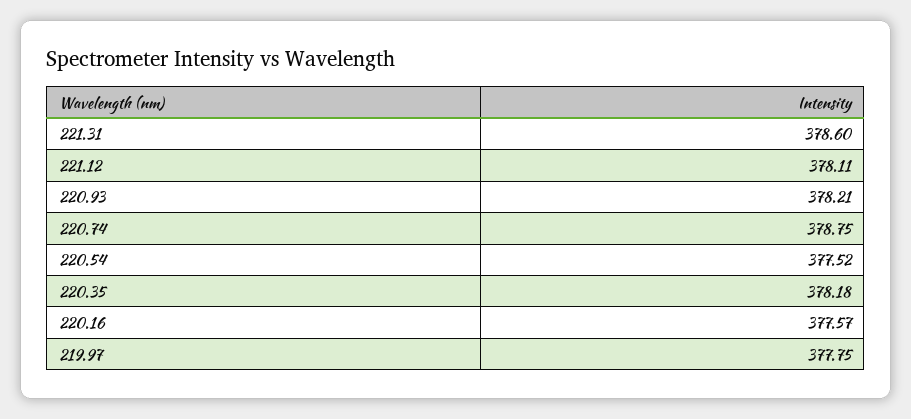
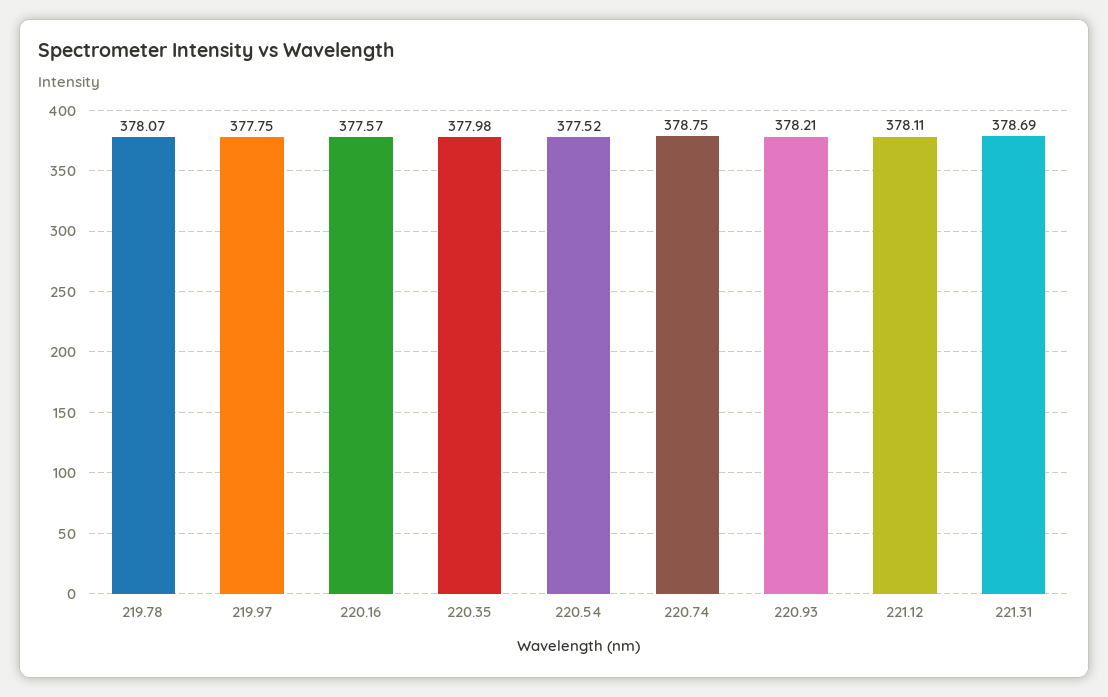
221.31: 378.6 -> 378.69
220.35: 378.18 -> 377.98
219.78: none -> 378.07

